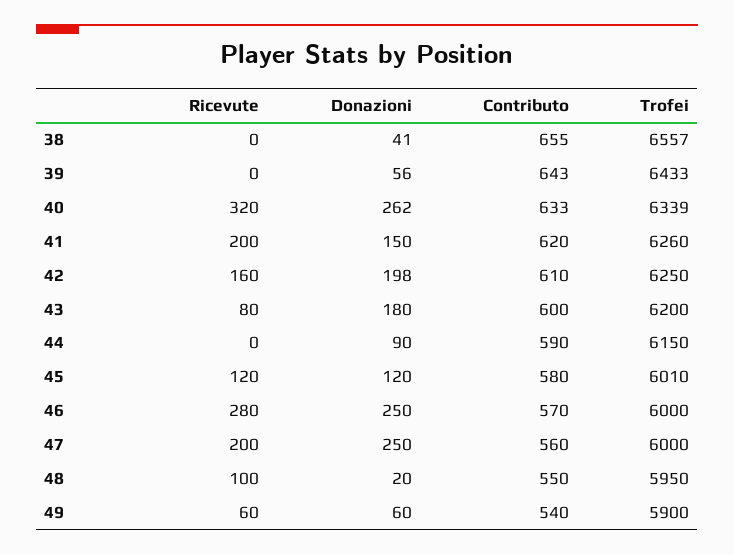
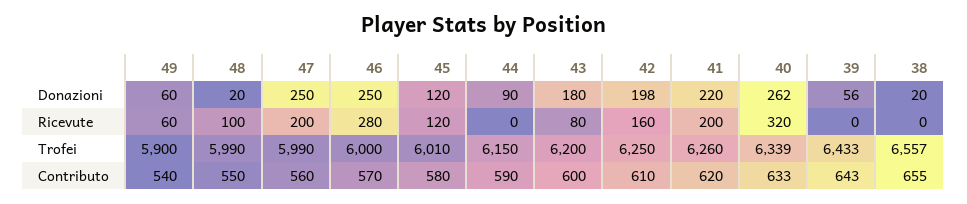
Donazioni, 38: 41 -> 20
Donazioni, 41: 150 -> 220
Trofei, 47: 6000 -> 5990
Trofei, 48: 5950 -> 5990

